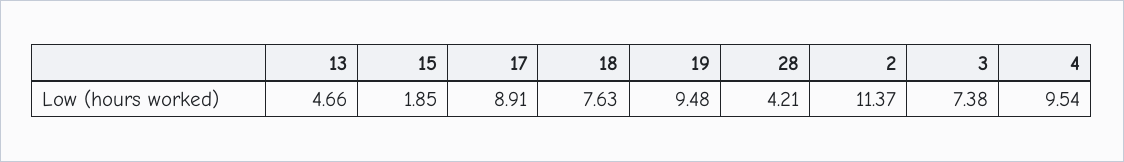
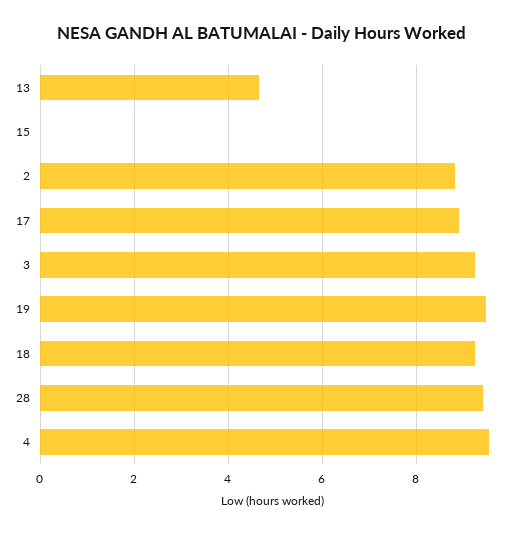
15: 1.85 -> 0
18: 7.63 -> 9.2
28: 4.21 -> 9.4
2: 11.37 -> 8.8
3: 7.38 -> 9.2

